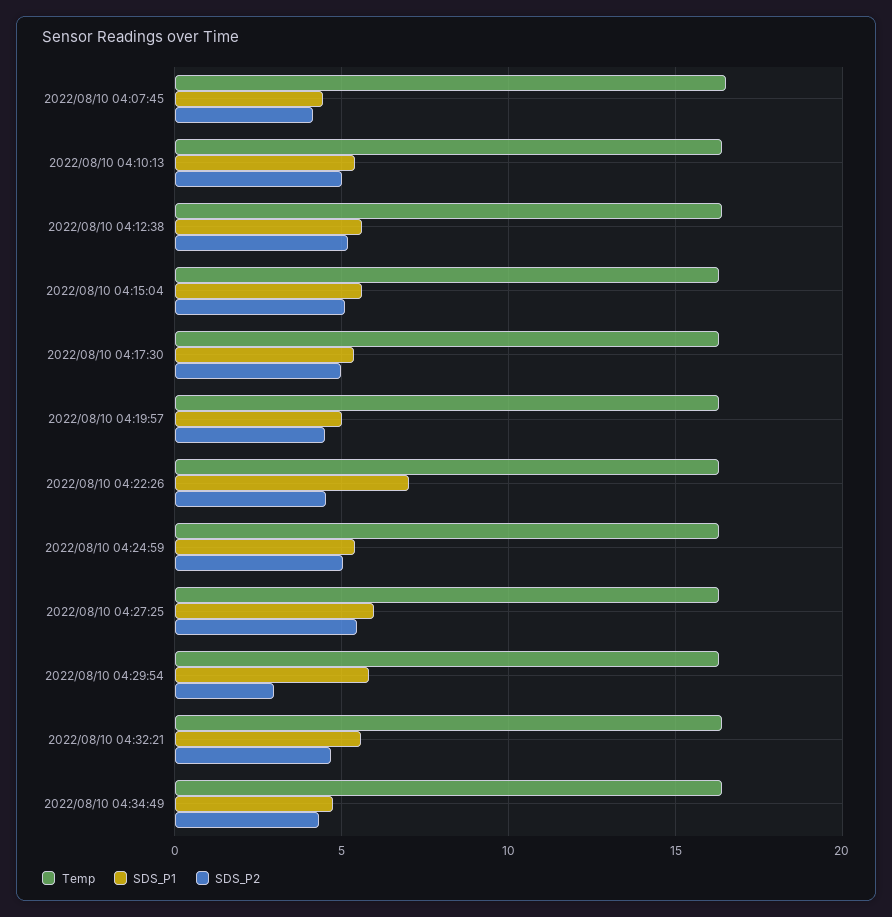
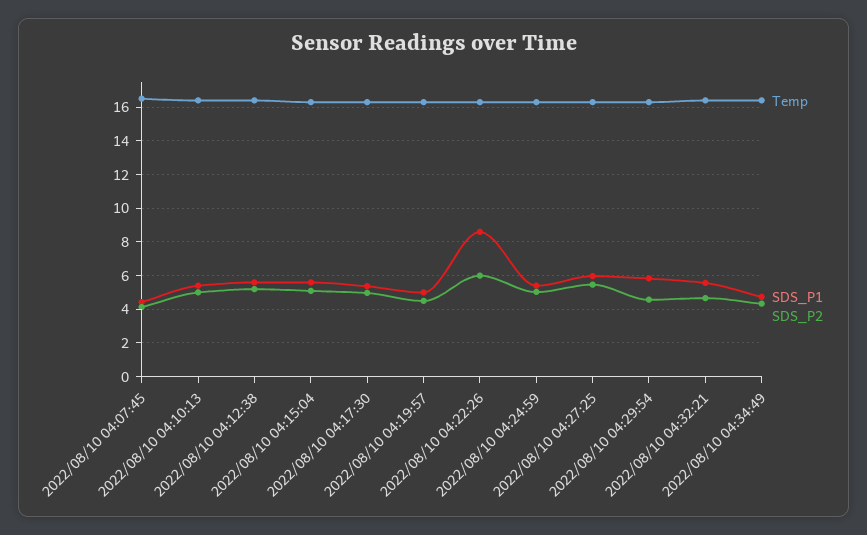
SDS_P1, 2022/08/10 04:22:26: 7 -> 8.5
SDS_P2, 2022/08/10 04:22:26: 4.5 -> 6
SDS_P2, 2022/08/10 04:29:54: 3 -> 4.5

